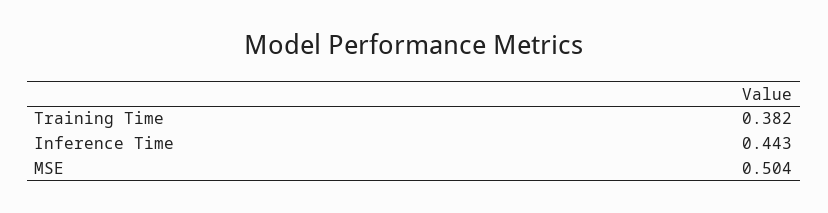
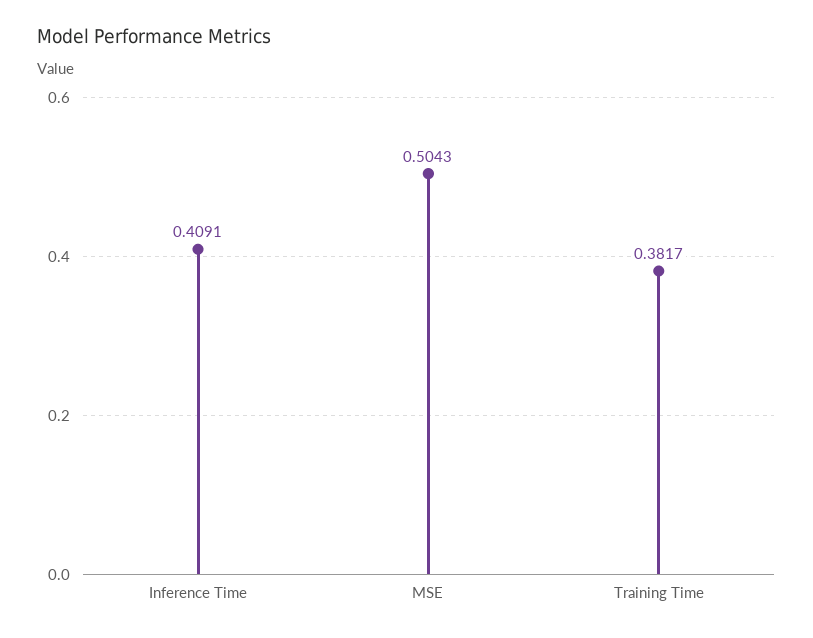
Inference Time: 0.443 -> 0.4091

